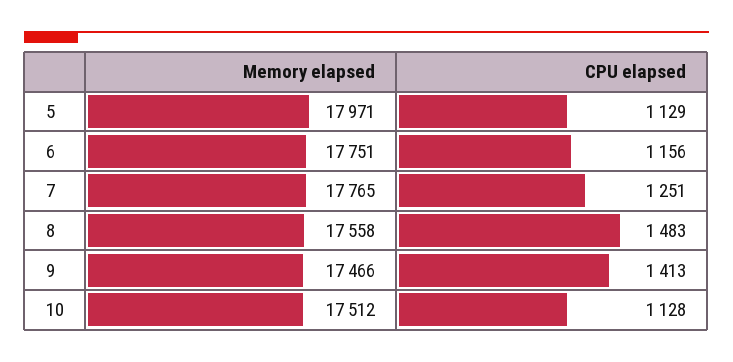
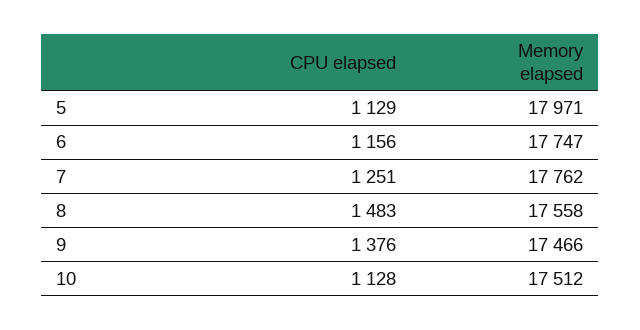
Memory elapsed, 6: 17751 -> 17747
Memory elapsed, 7: 17765 -> 17762
CPU elapsed, 9: 1413 -> 1376

